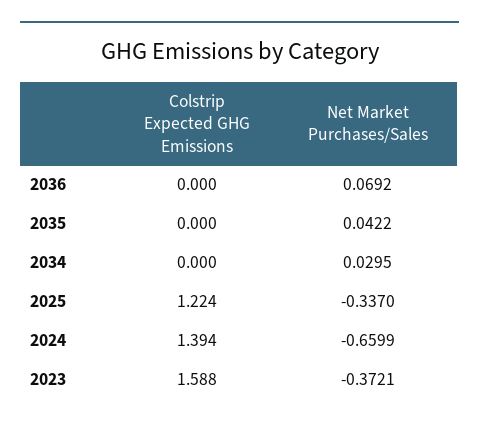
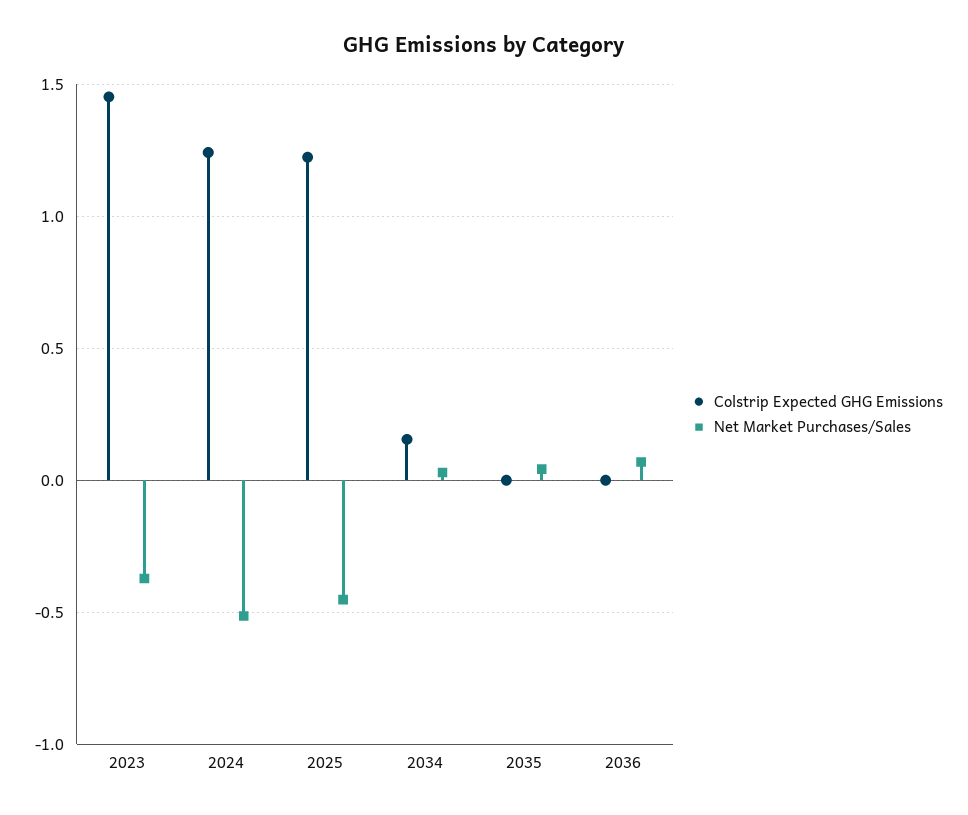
Colstrip Expected GHG Emissions, 2034: 0 -> 0.15
Net Market Purchases/Sales, 2025: -0.337 -> -0.45
Colstrip Expected GHG Emissions, 2024: 1.394 -> 1.25
Net Market Purchases/Sales, 2024: -0.6599 -> -0.5
Colstrip Expected GHG Emissions, 2023: 1.588 -> 1.45

